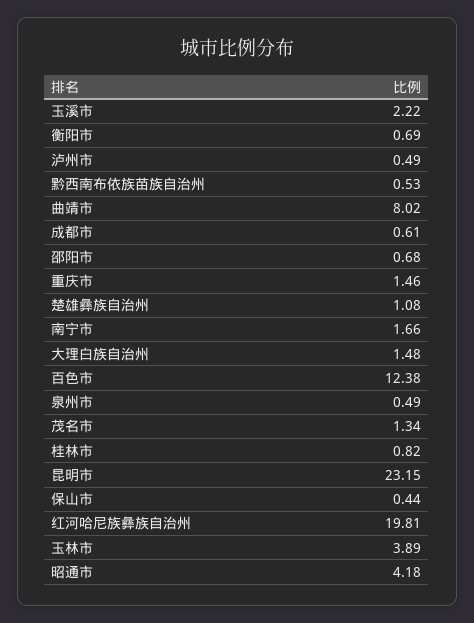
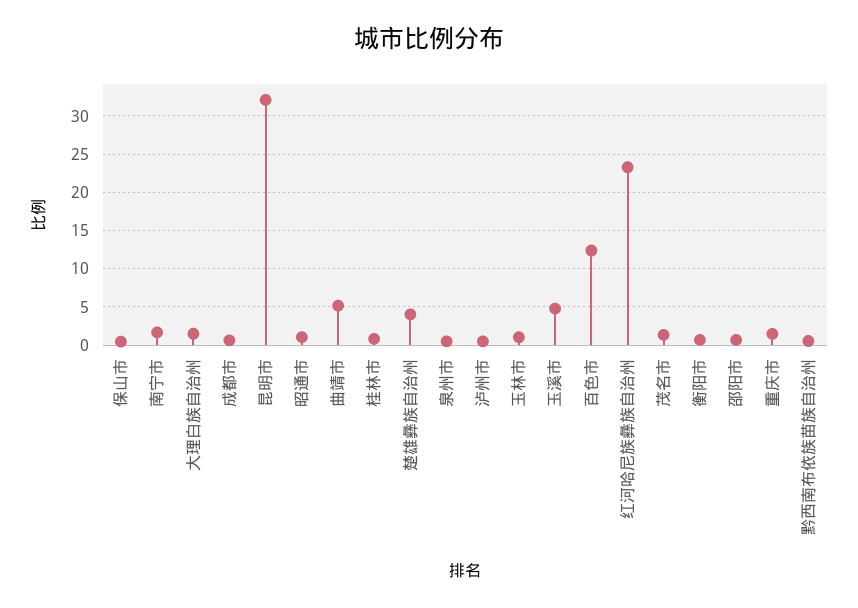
玉溪市: 2.22 -> 5
曲靖市: 8.02 -> 5
楚雄彝族自治州: 1.08 -> 4
昆明市: 23.15 -> 32
红河哈尼族彝族自治州: 19.81 -> 23
玉林市: 3.89 -> 1
昭通市: 4.18 -> 1

